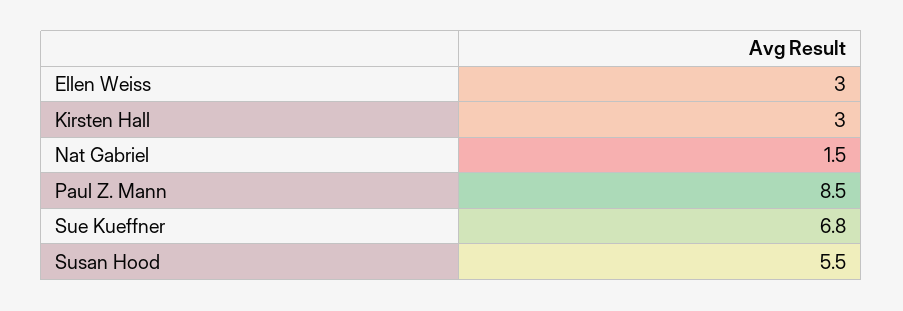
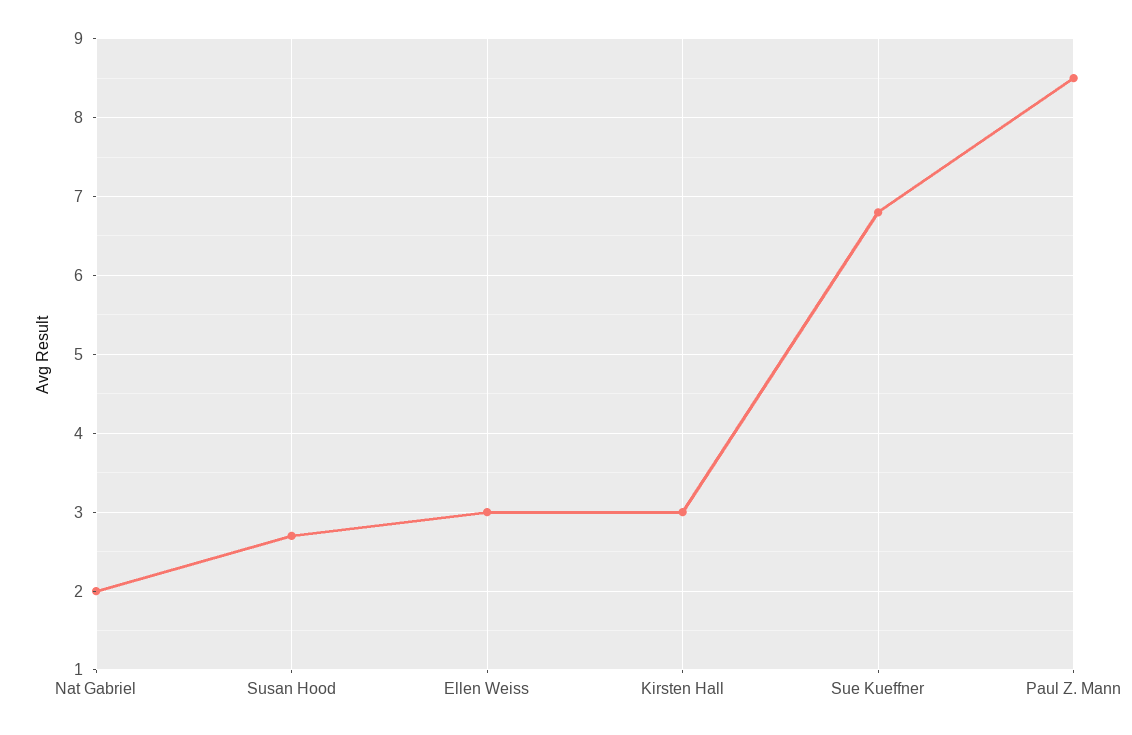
Nat Gabriel: 1.5 -> 2
Susan Hood: 5.5 -> 2.7

